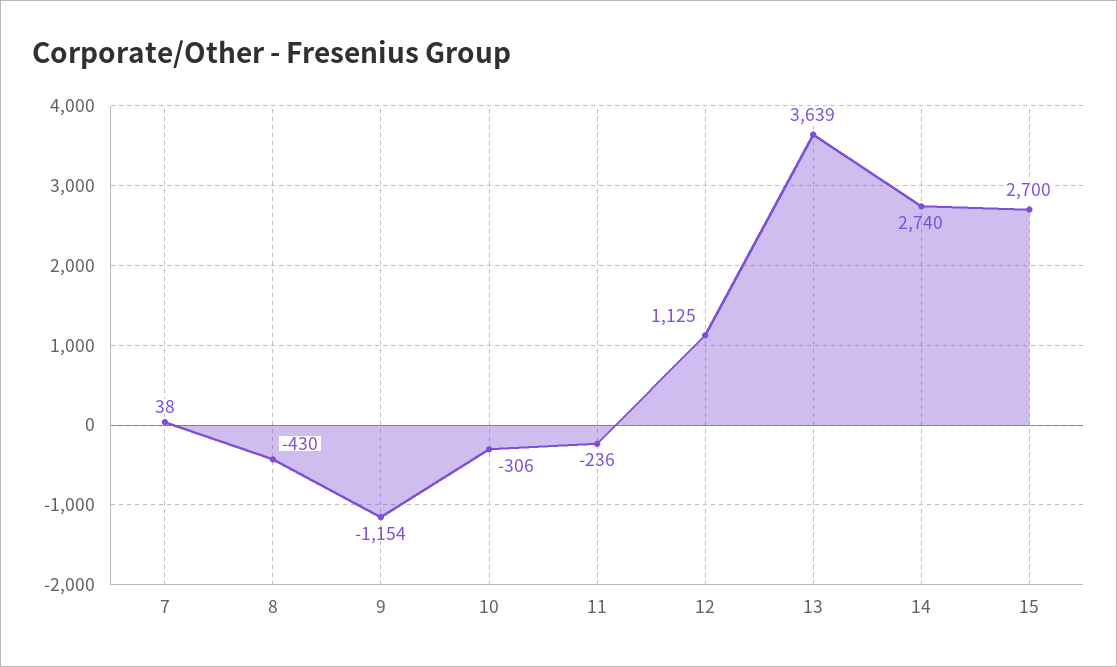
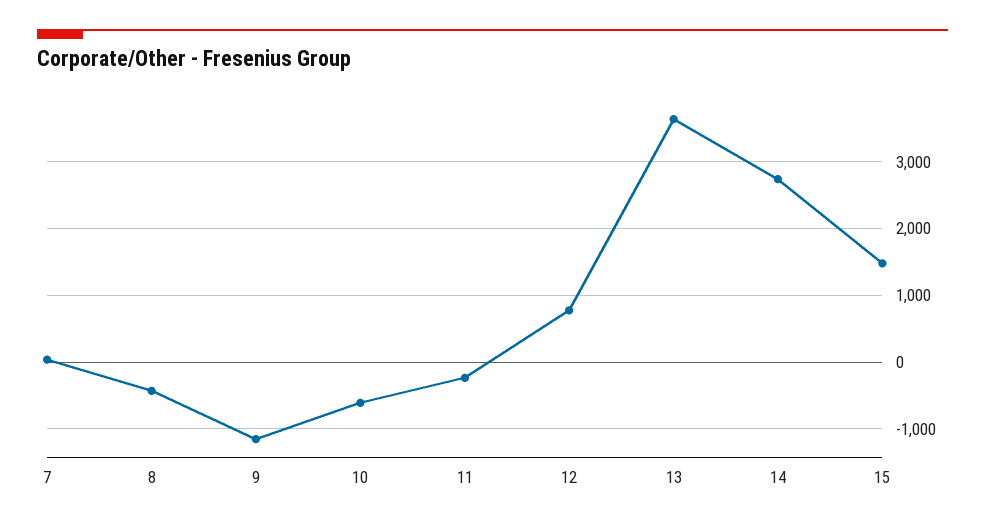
10: -306 -> -600
12: 1125 -> 800
15: 2700 -> 1500

